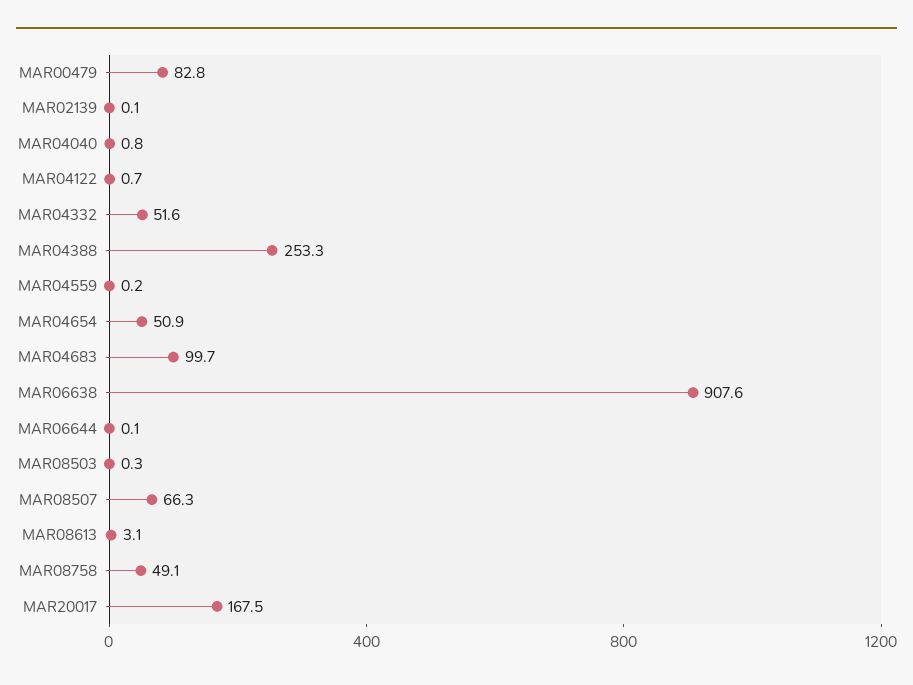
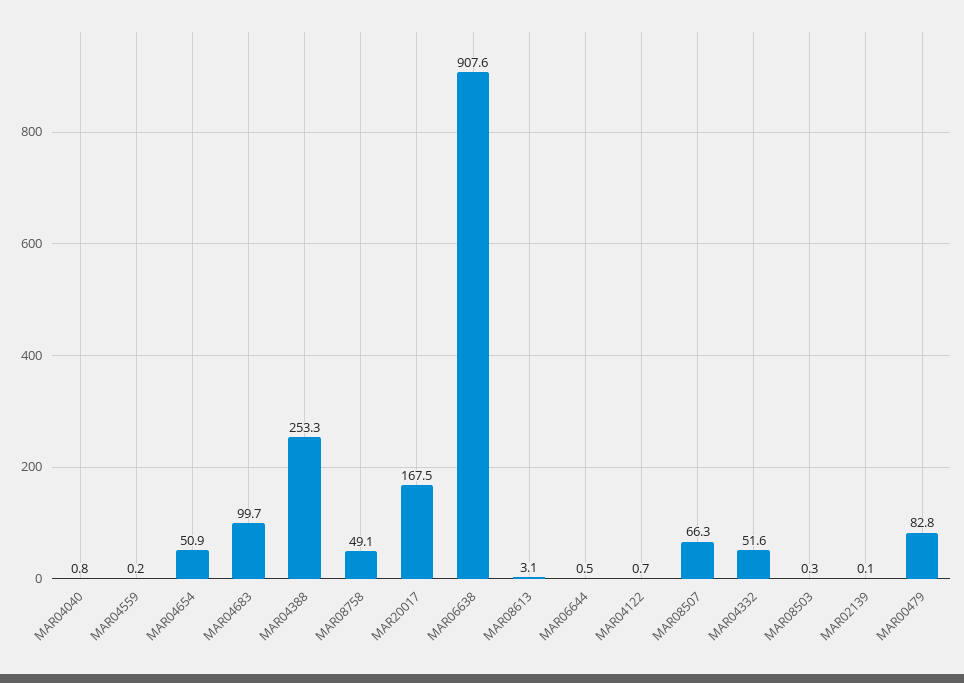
MAR06644: 0.1 -> 0.5

